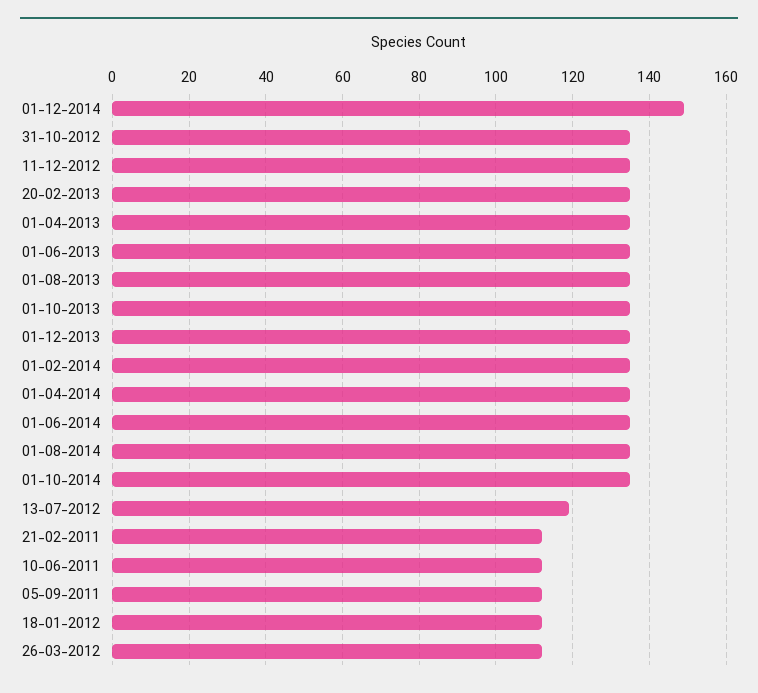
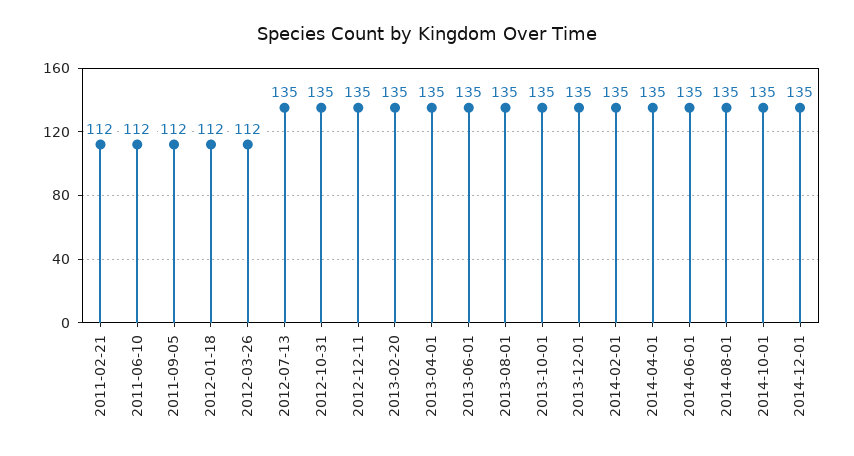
01-12-2014: 150 -> 135
13-07-2012: 120 -> 135

